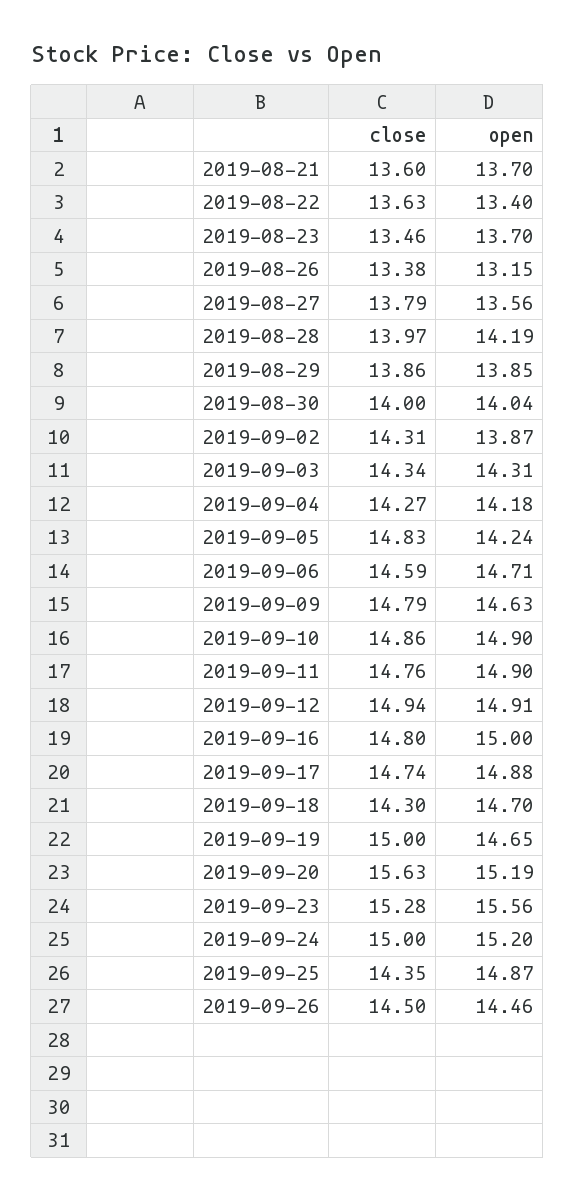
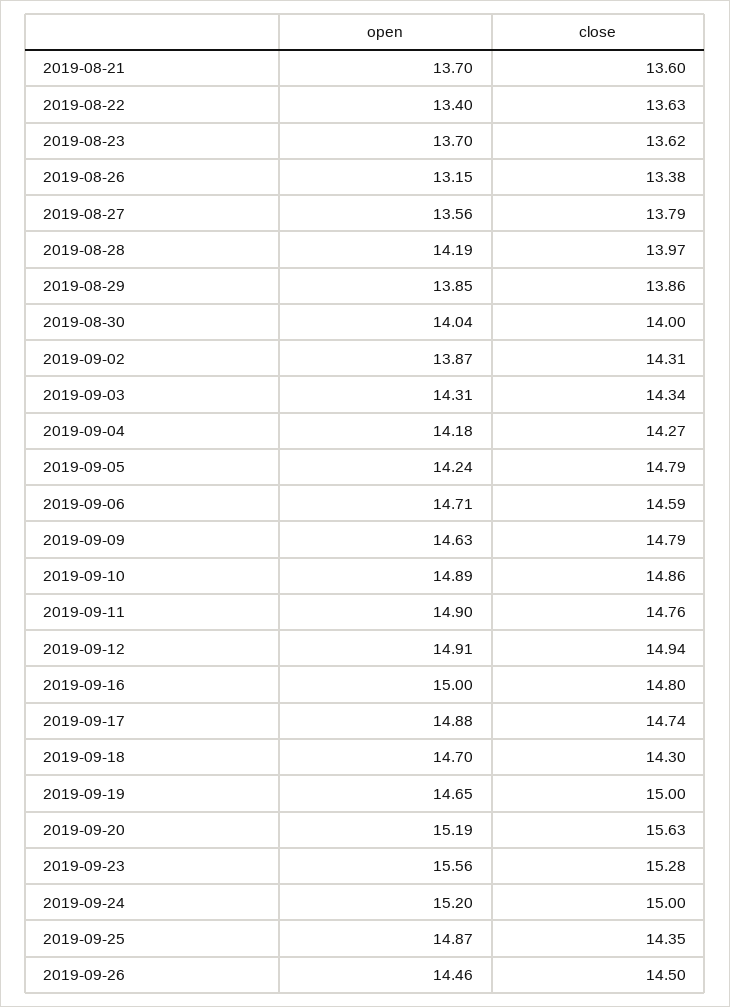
close, 2019-08-23: 13.46 -> 13.62
close, 2019-09-05: 14.83 -> 14.79
open, 2019-09-10: 14.9 -> 14.89

